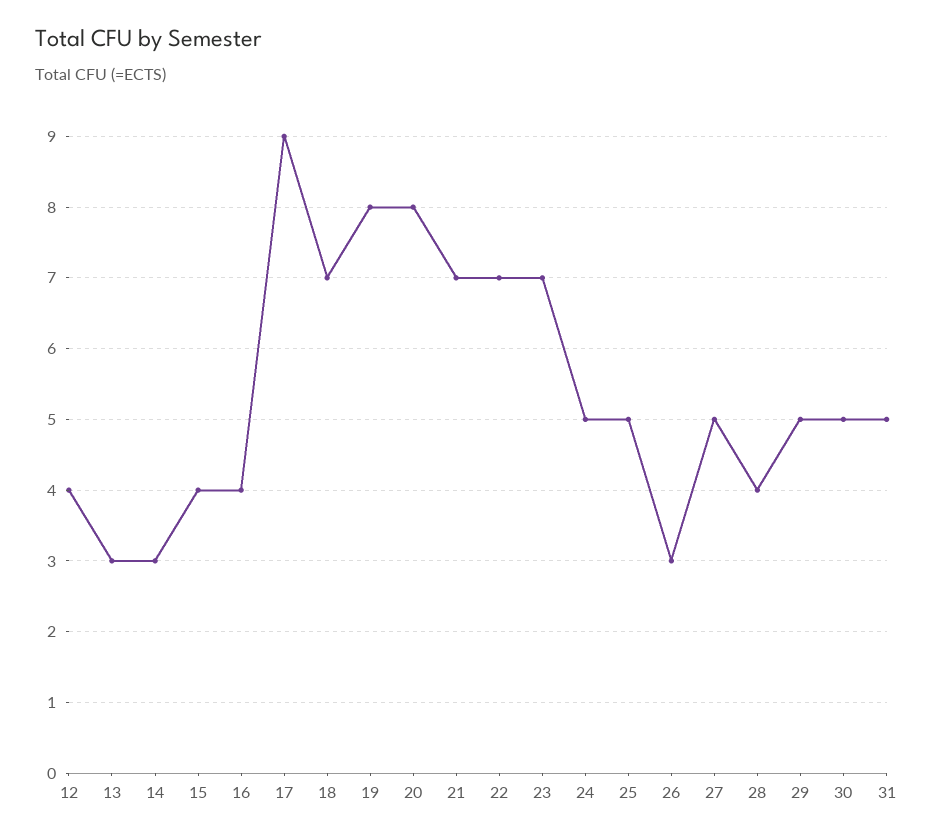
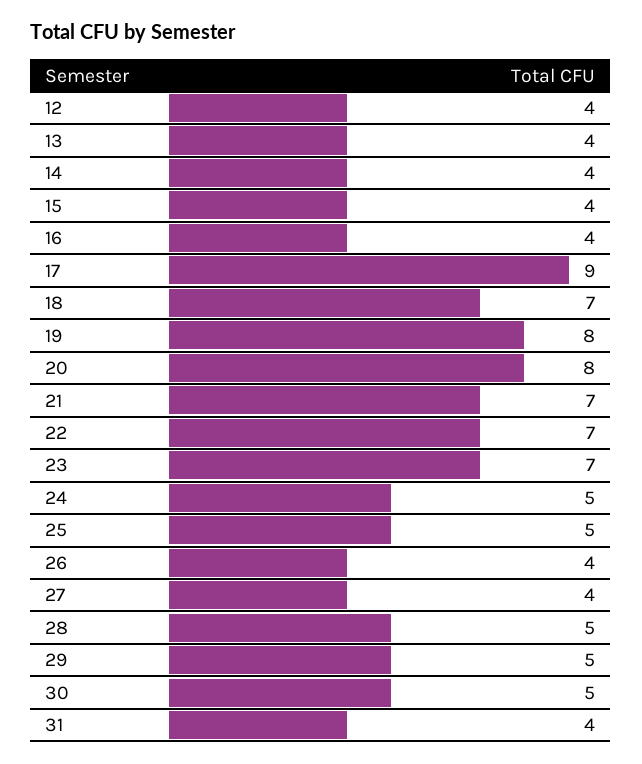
13: 3 -> 4
14: 3 -> 4
26: 3 -> 4
27: 5 -> 4
28: 4 -> 5
31: 5 -> 4

